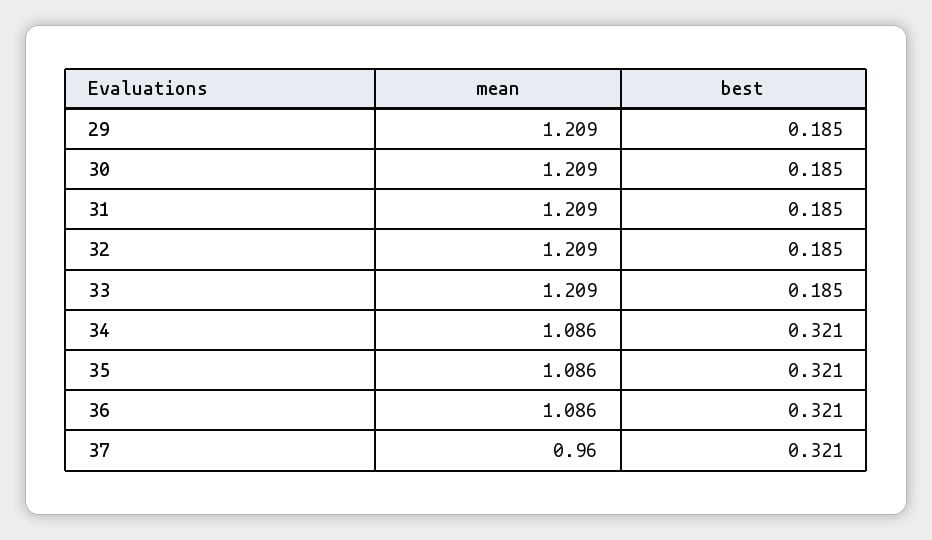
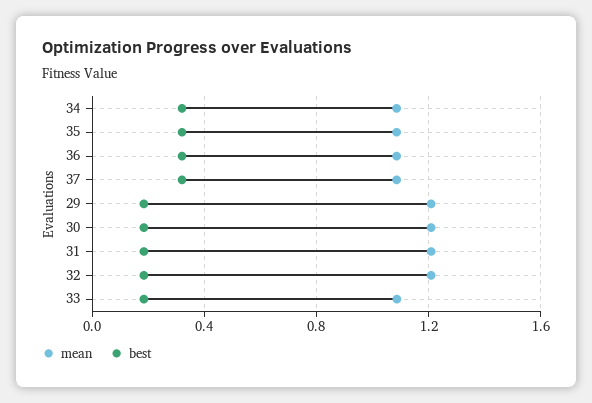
mean, 33: 1.209 -> 1.1
mean, 37: 0.96 -> 1.1

